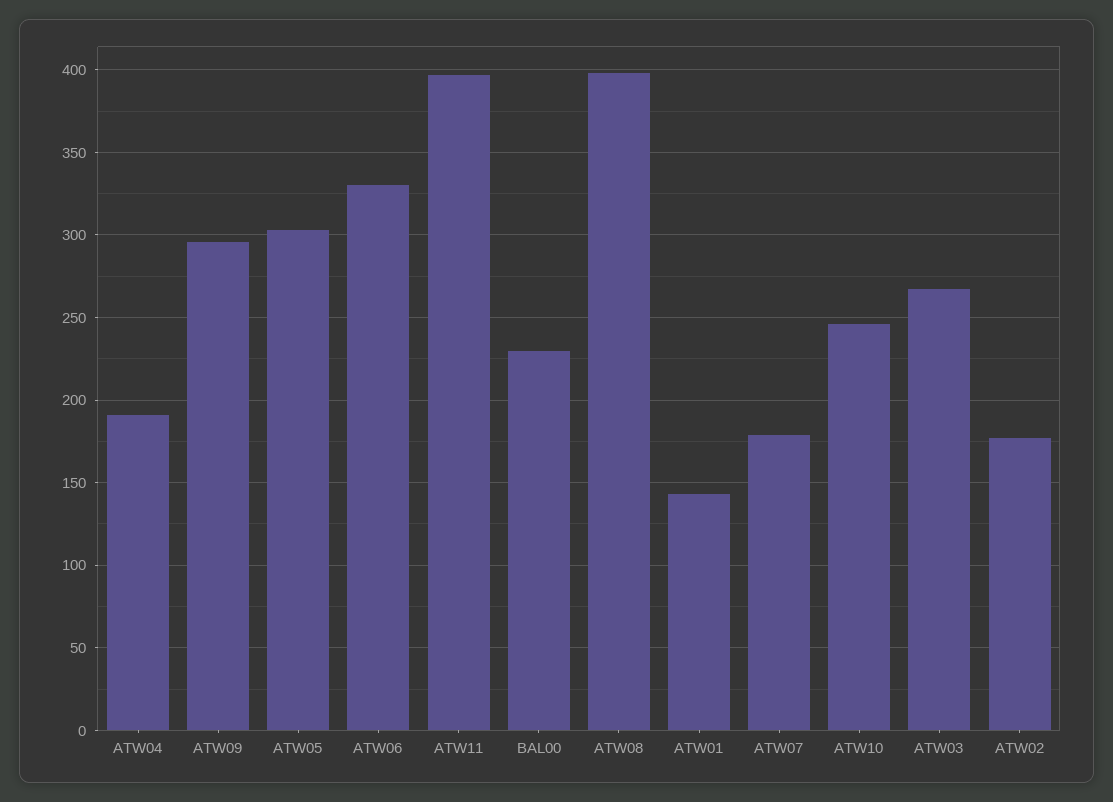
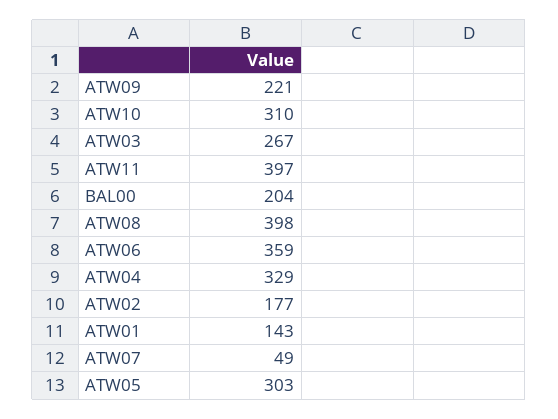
ATW04: 190 -> 329
ATW09: 295 -> 221
ATW06: 330 -> 359
BAL00: 230 -> 204
ATW07: 180 -> 49
ATW10: 245 -> 310

